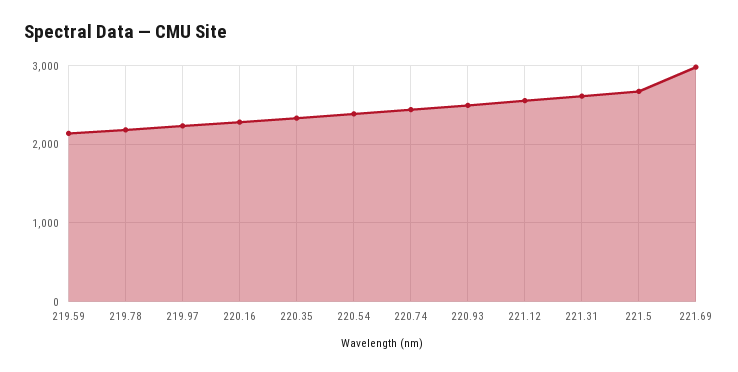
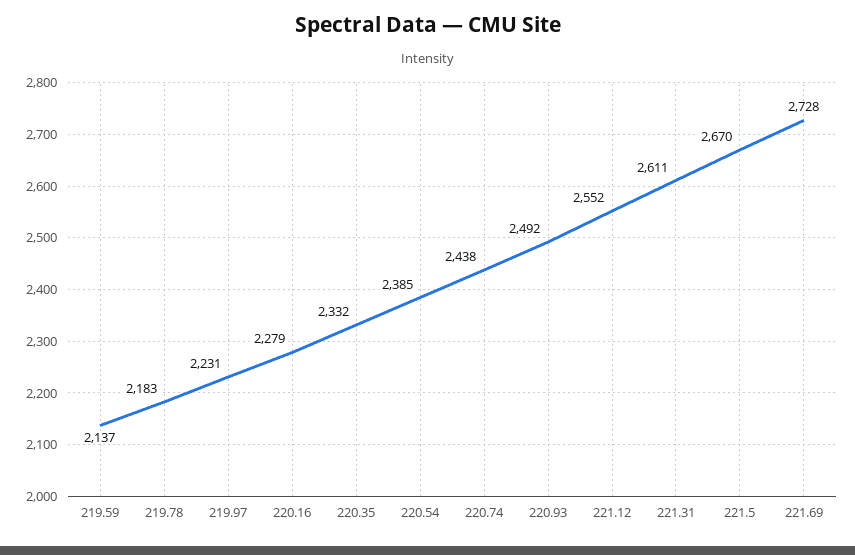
221.69: 3000 -> 2728

